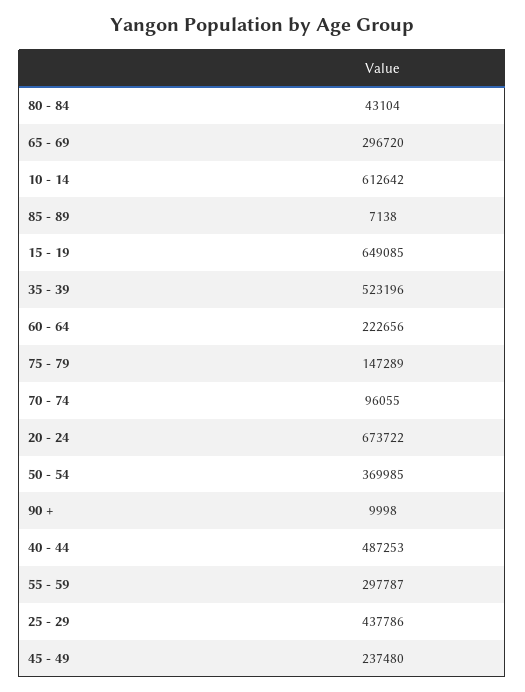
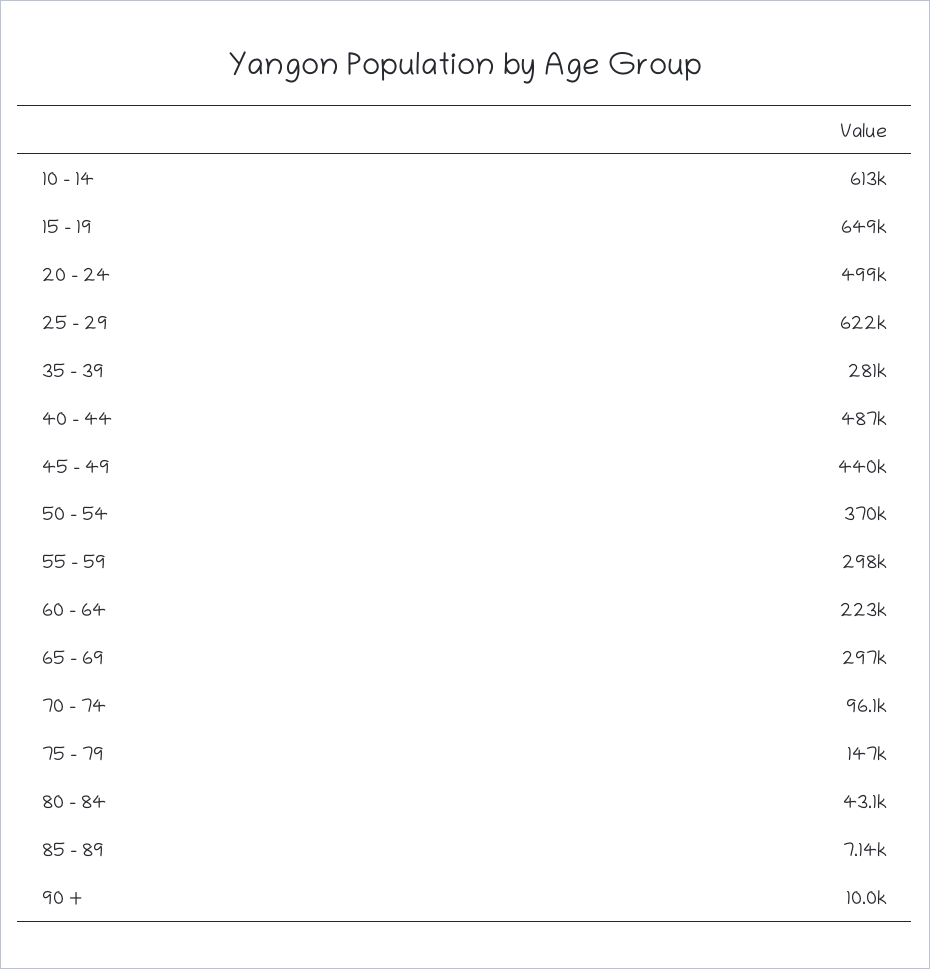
35 - 39: 523196 -> 281000
20 - 24: 673722 -> 499000
25 - 29: 437786 -> 622000
45 - 49: 237480 -> 440000

